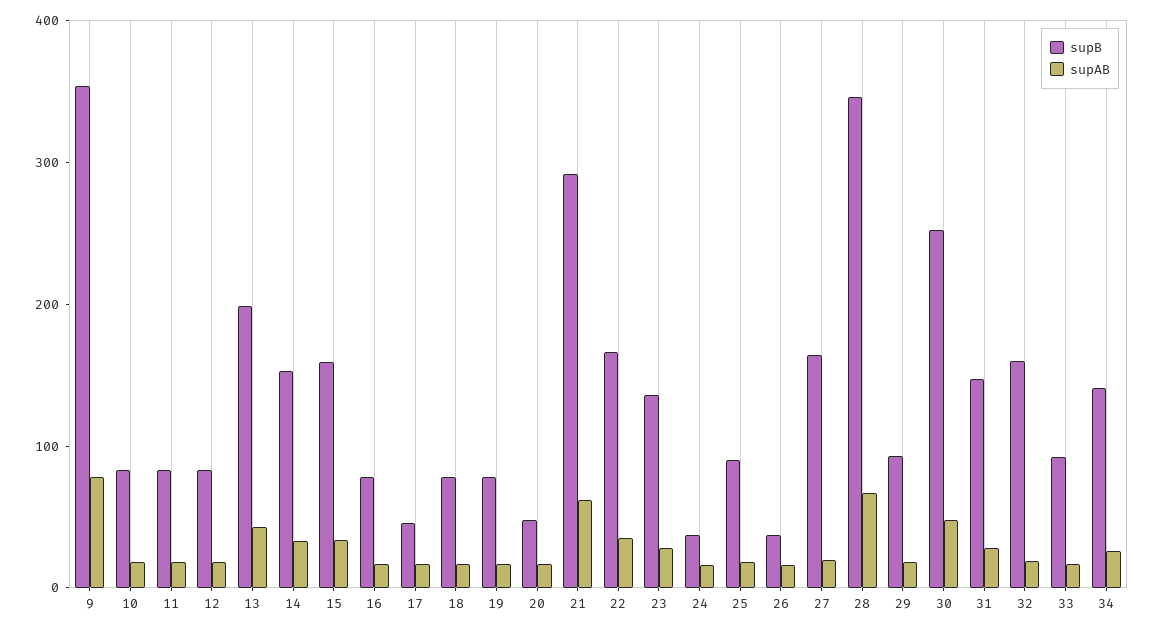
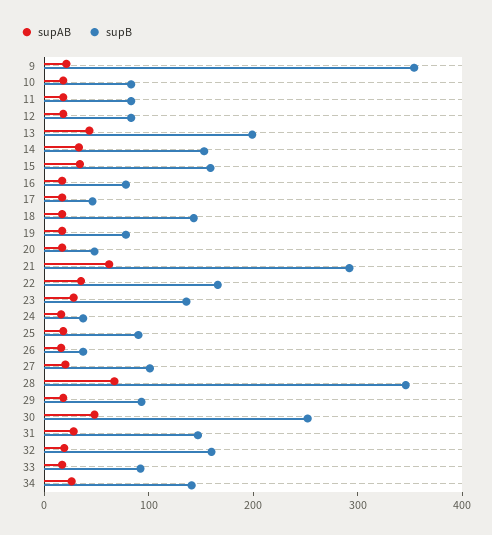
supAB, 9: 80 -> 20
supB, 18: 80 -> 140
supB, 27: 160 -> 100

